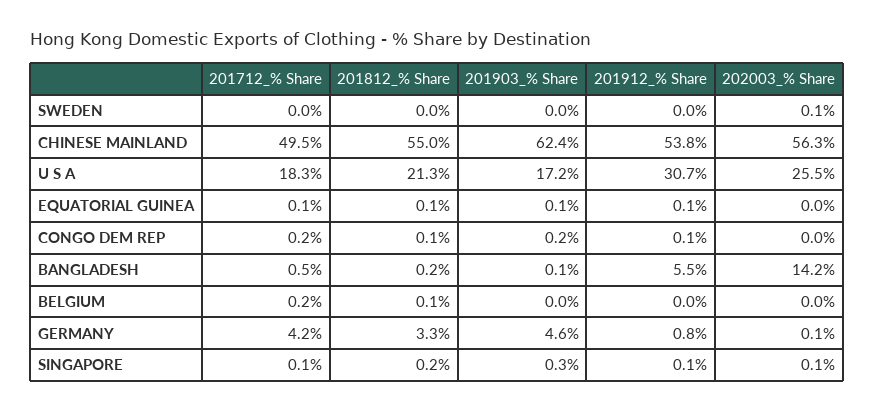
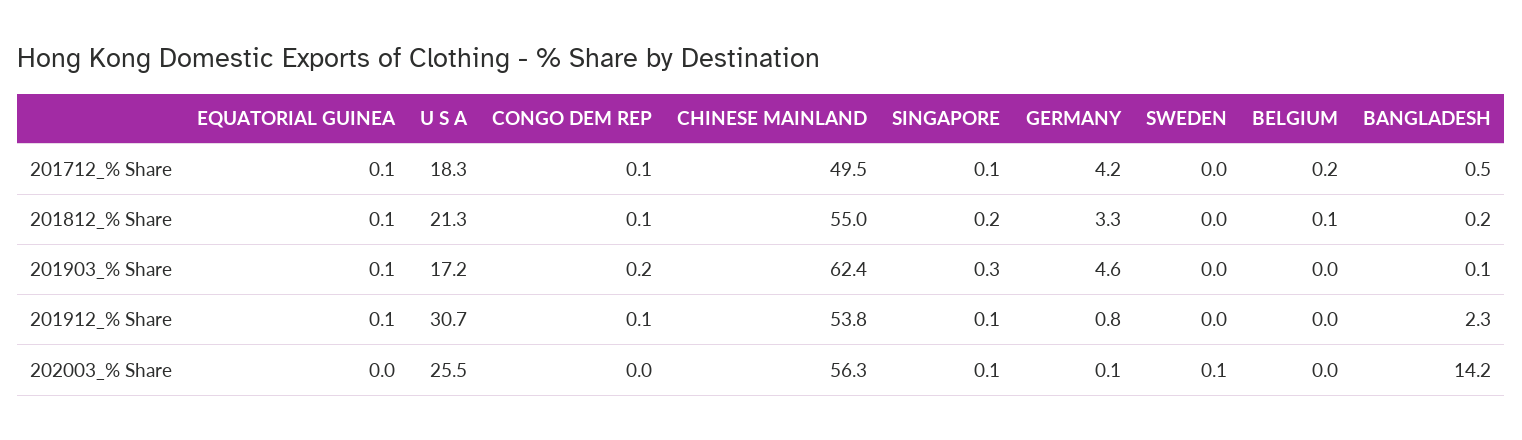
201712_% Share, CONGO DEM REP: 0.2 -> 0.1
201912_% Share, BANGLADESH: 5.5 -> 2.3

